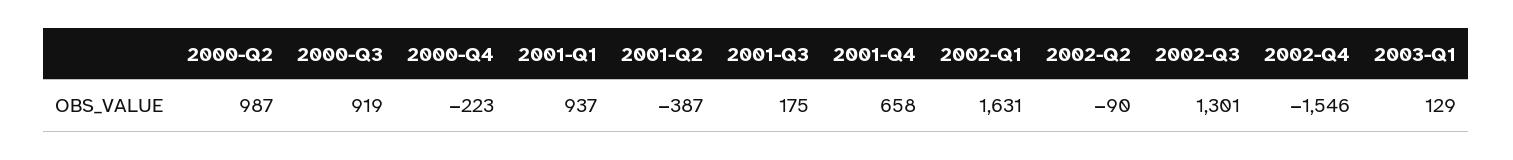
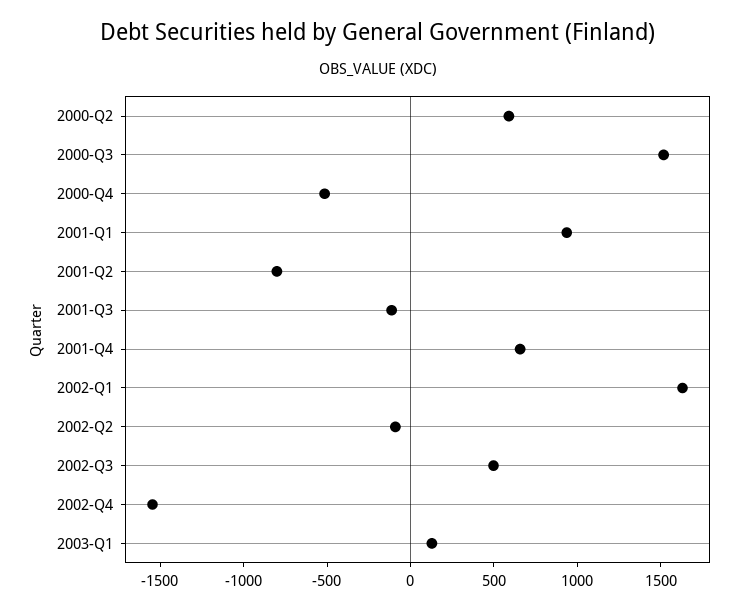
2000-Q2: 987 -> 600
2000-Q3: 919 -> 1500
2000-Q4: -223 -> -500
2001-Q2: -387 -> -800
2001-Q3: 175 -> -100
2002-Q3: 1301 -> 500

